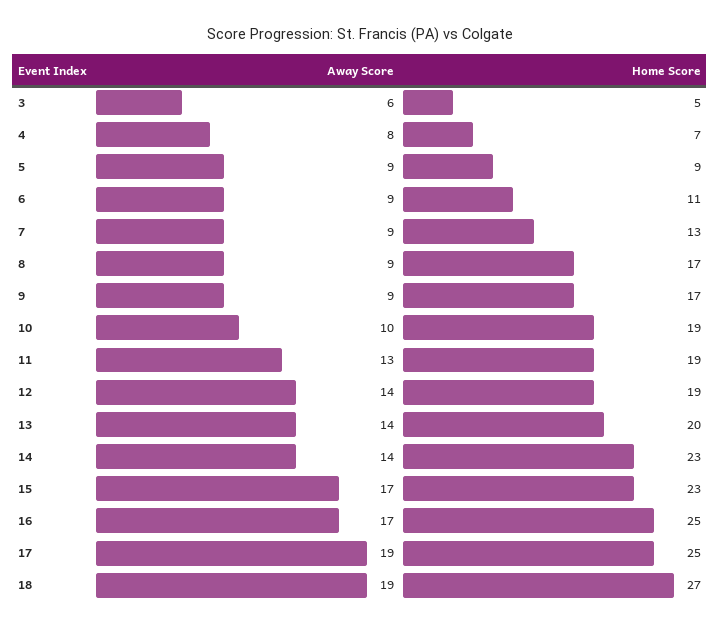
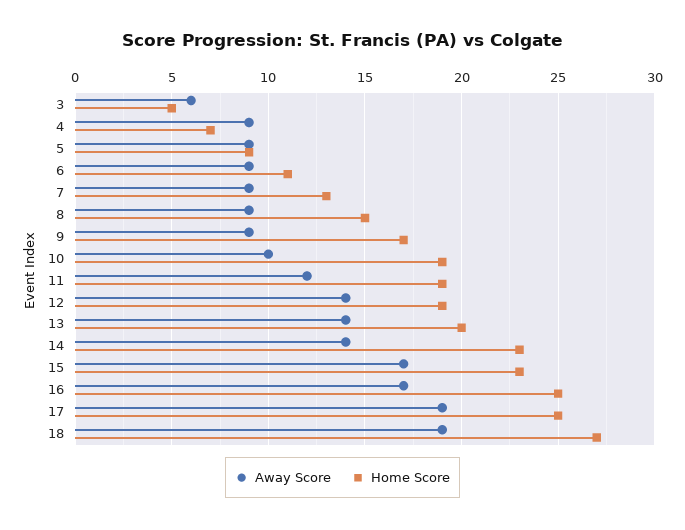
Away Score, 4: 8 -> 9
Home Score, 8: 17 -> 15
Away Score, 11: 13 -> 12

